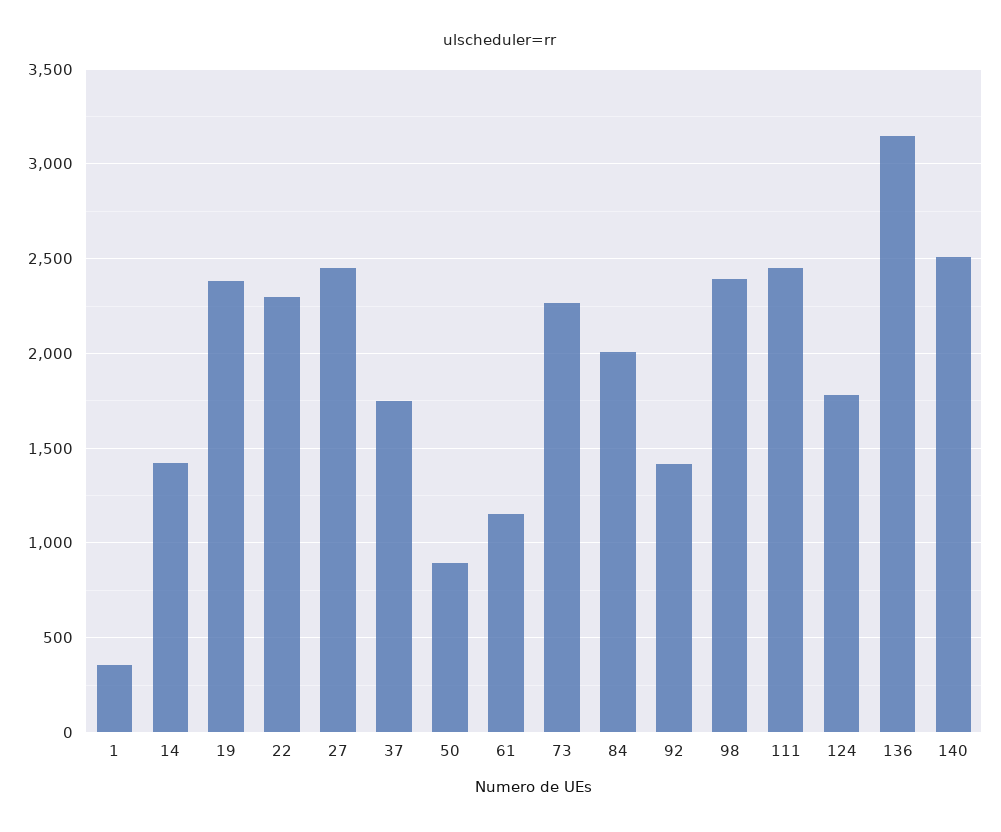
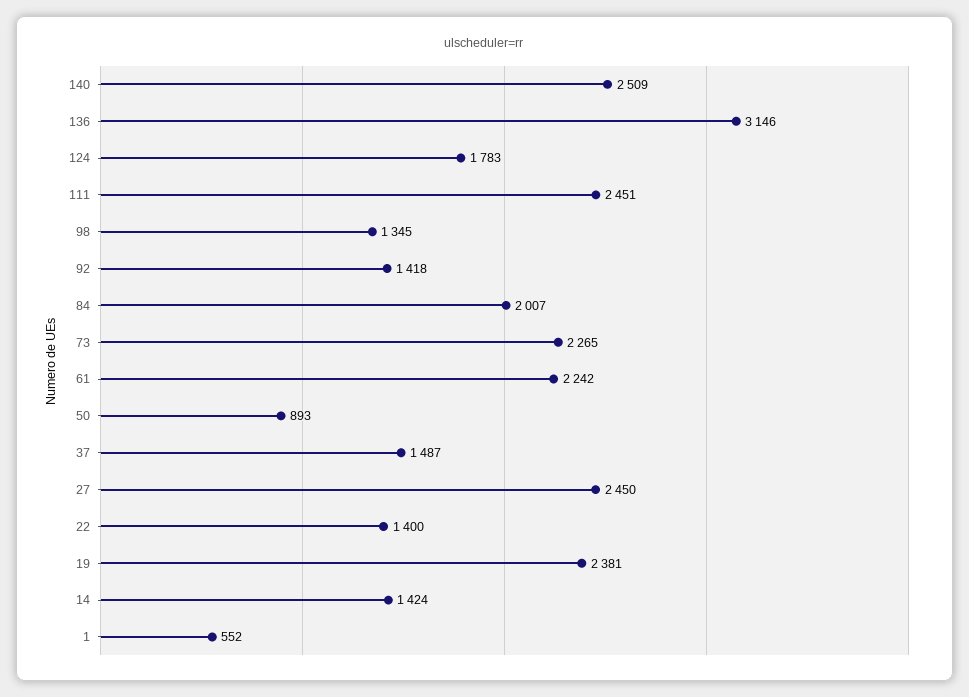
1: 350 -> 552
22: 2300 -> 1400
37: 1750 -> 1487
61: 1150 -> 2242
98: 2400 -> 1345

